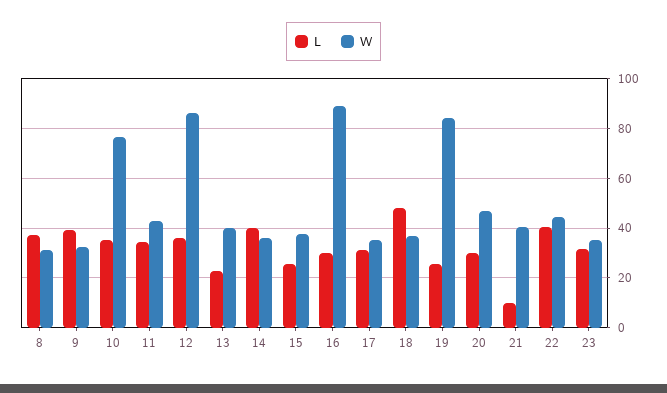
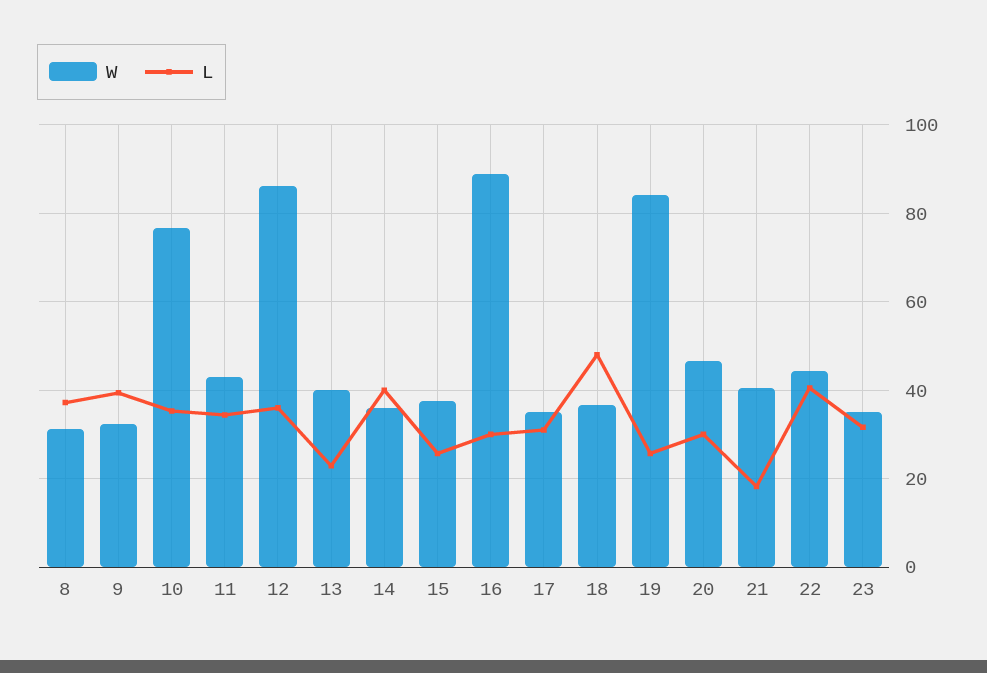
L, 21: 10 -> 18

